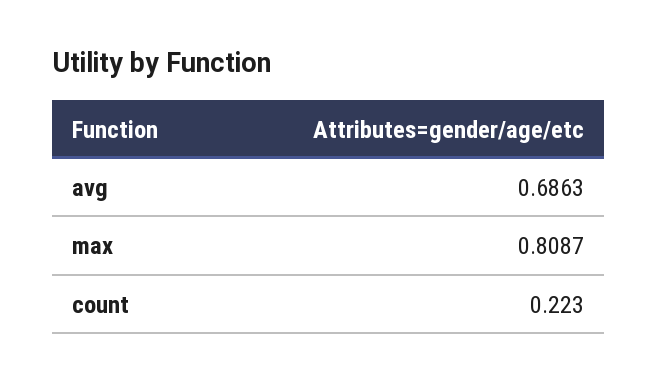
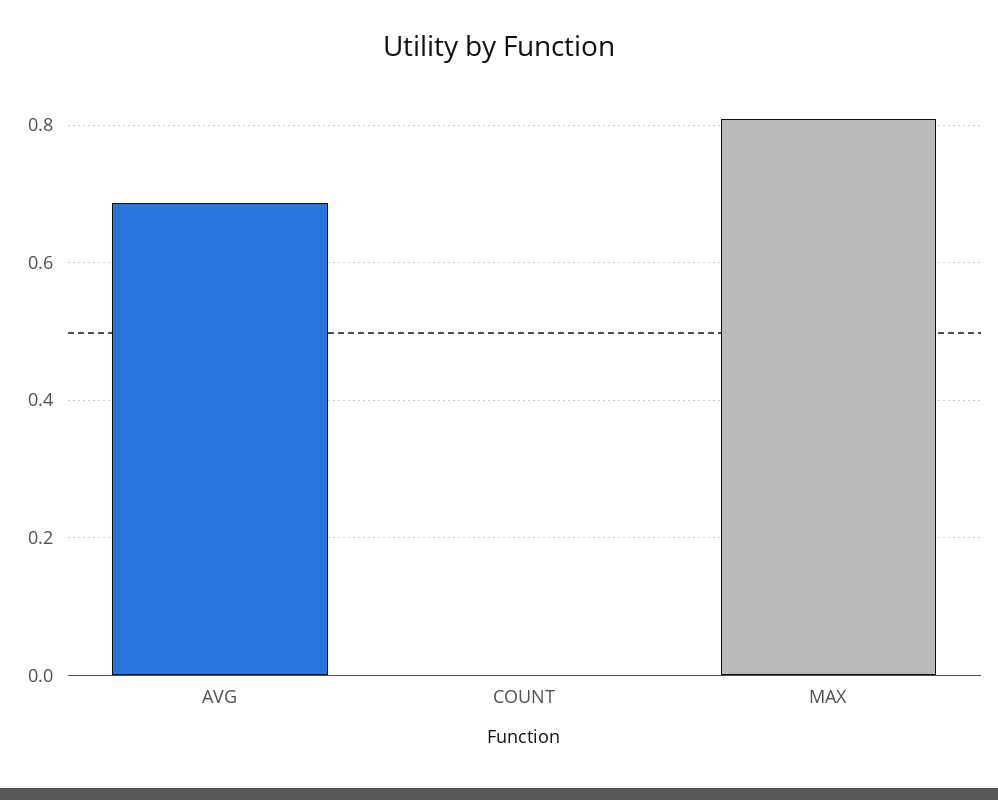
count: 0.223 -> 0

